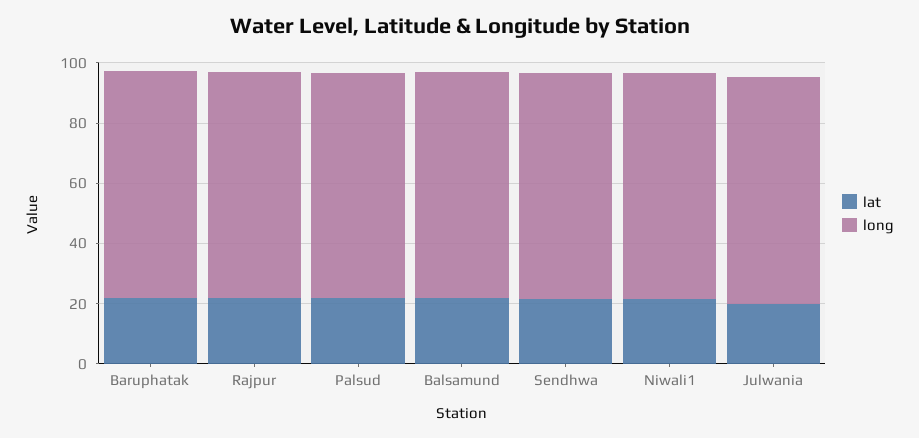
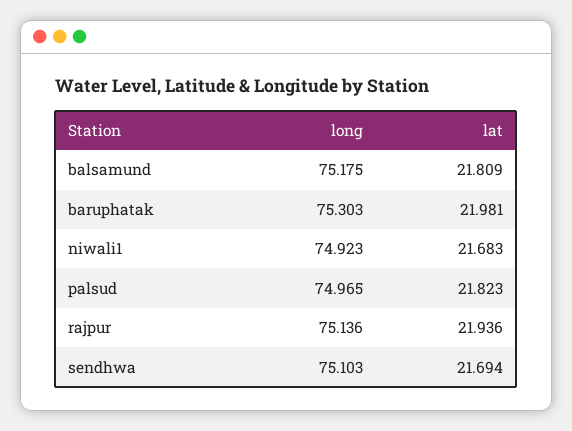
lat, Julwania: 20 -> none
long, Julwania: 75 -> none

